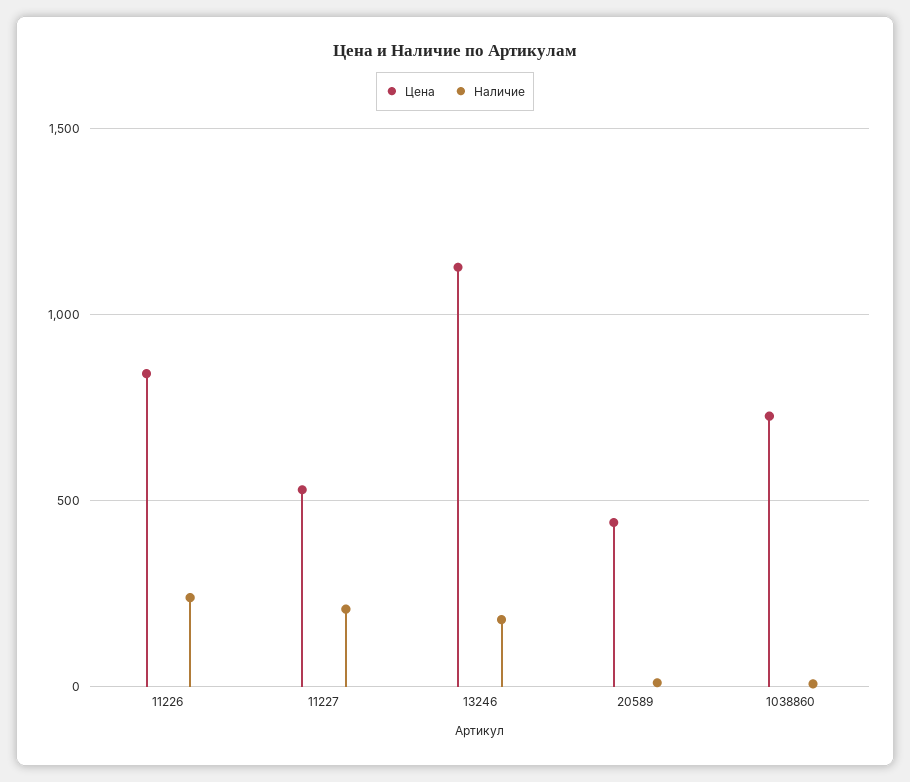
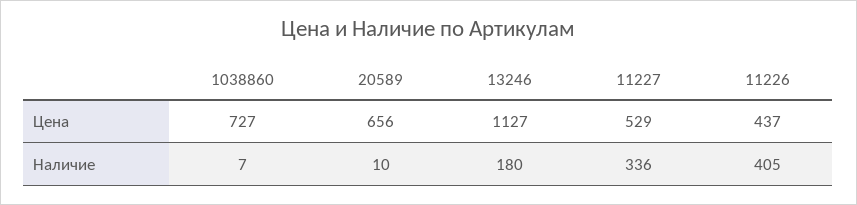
Цена, 11226: 850 -> 437
Наличие, 11226: 250 -> 405
Наличие, 11227: 200 -> 336
Цена, 20589: 450 -> 656

